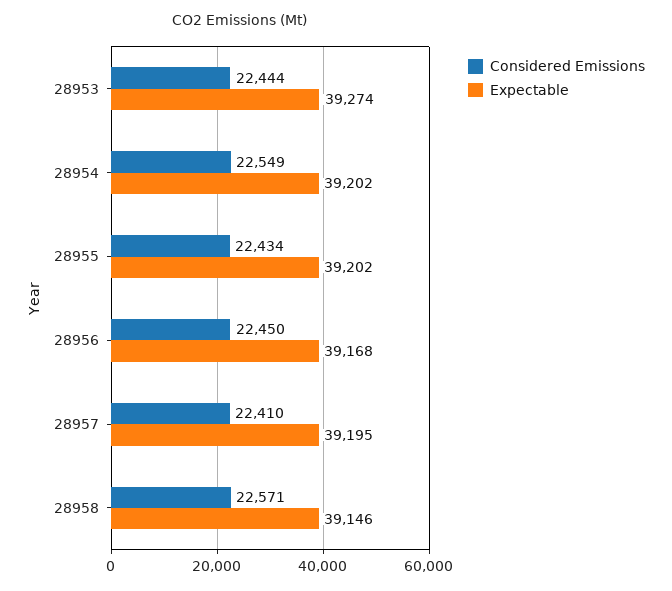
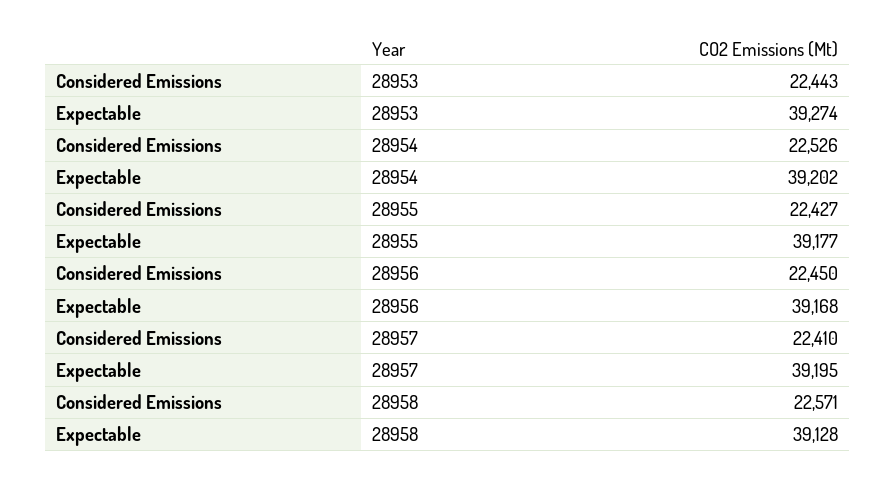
Considered Emissions, 28953: 22444 -> 22443
Considered Emissions, 28954: 22549 -> 22526
Considered Emissions, 28955: 22434 -> 22427
Expectable, 28955: 39202 -> 39177
Expectable, 28958: 39146 -> 39128

